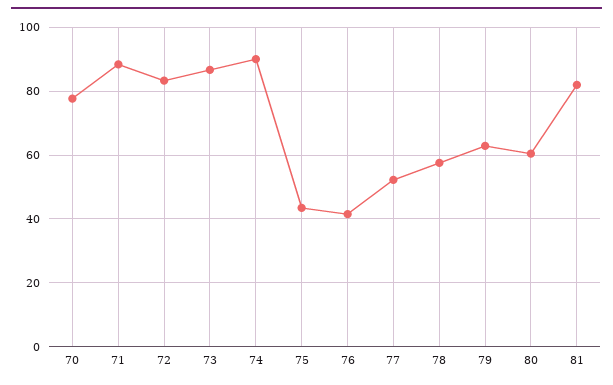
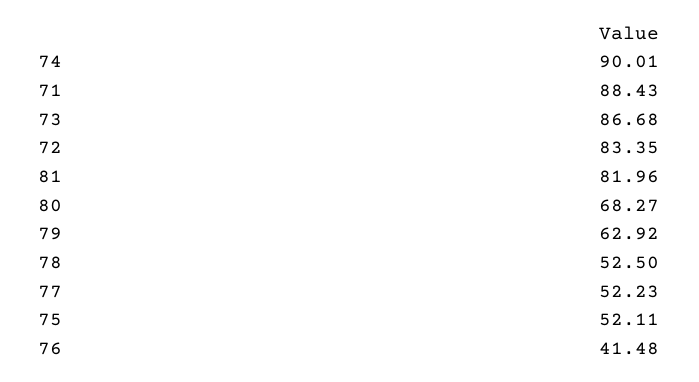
70: 78 -> none
75: 44 -> 52.11
78: 58 -> 52.5
80: 60 -> 68.27

